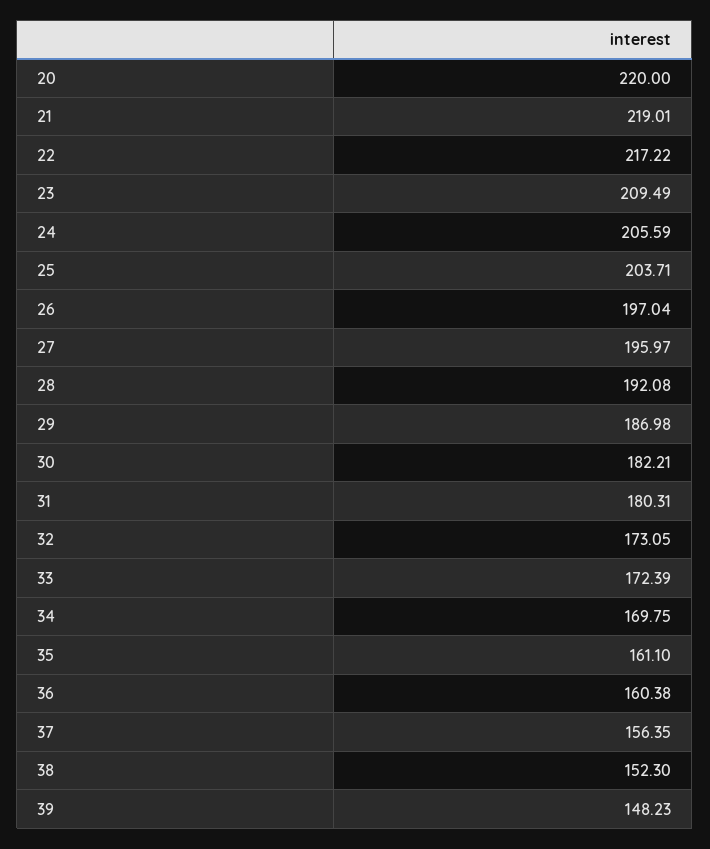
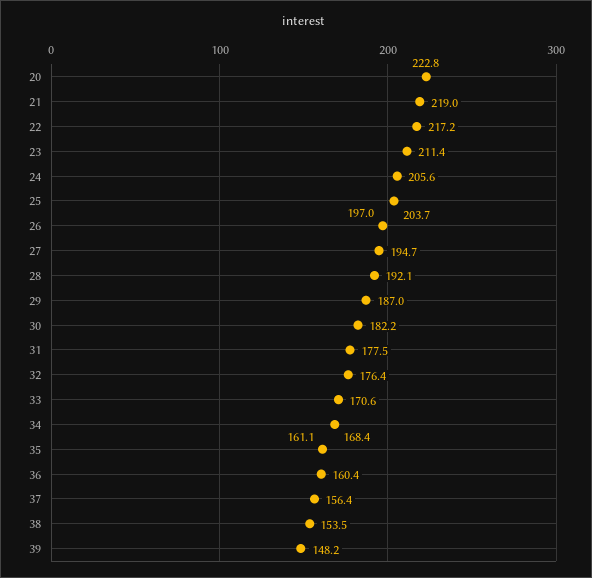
20: 220 -> 222.8
23: 209.49 -> 211.4
27: 195.97 -> 194.7
31: 180.31 -> 177.5
32: 173.05 -> 176.4
33: 172.39 -> 170.6
34: 169.75 -> 168.4
38: 152.3 -> 153.5

